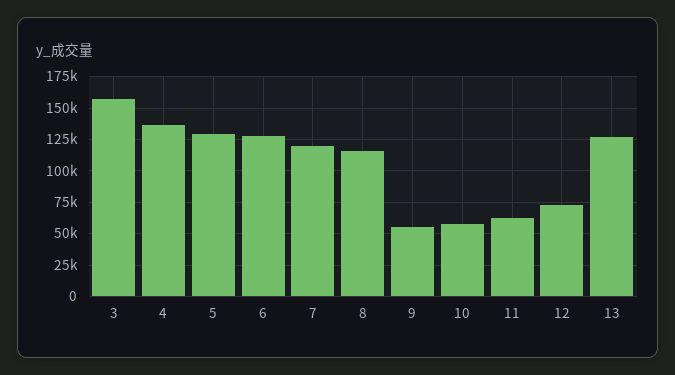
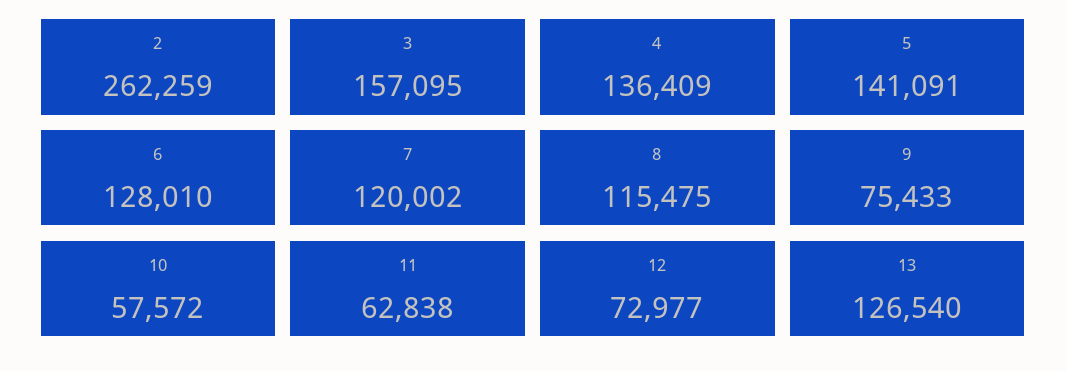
5: 130000 -> 141091
9: 55000 -> 75433
2: none -> 262259

